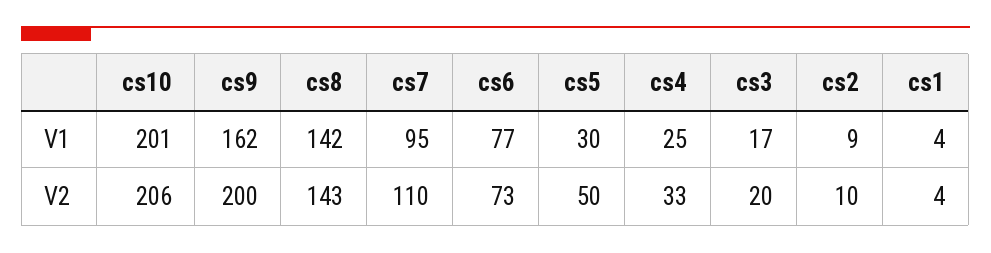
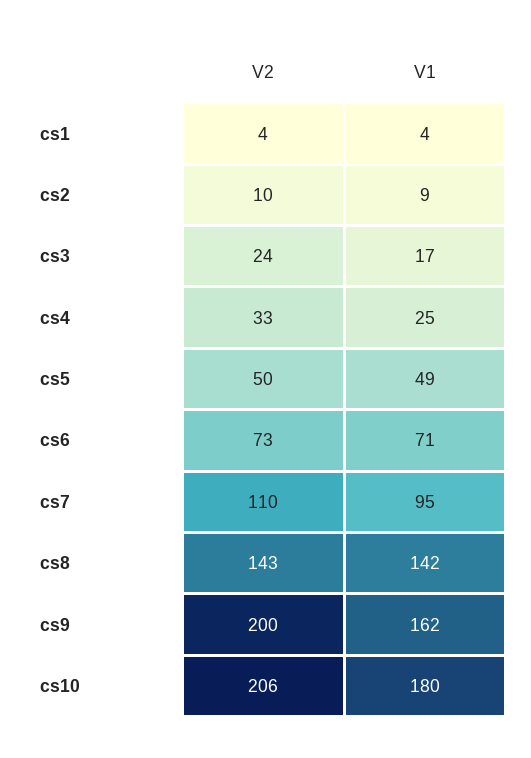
cs10, V1: 201 -> 180
cs6, V1: 77 -> 71
cs5, V1: 30 -> 49
cs3, V2: 20 -> 24

